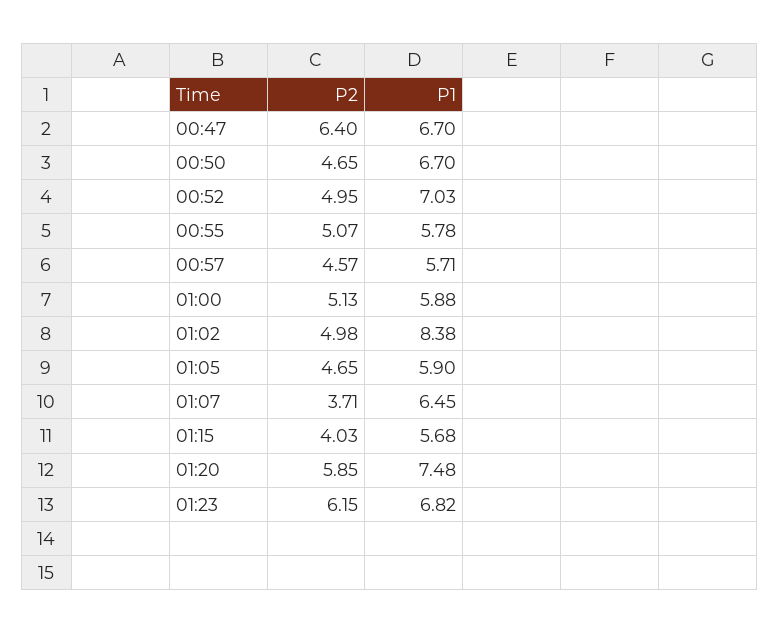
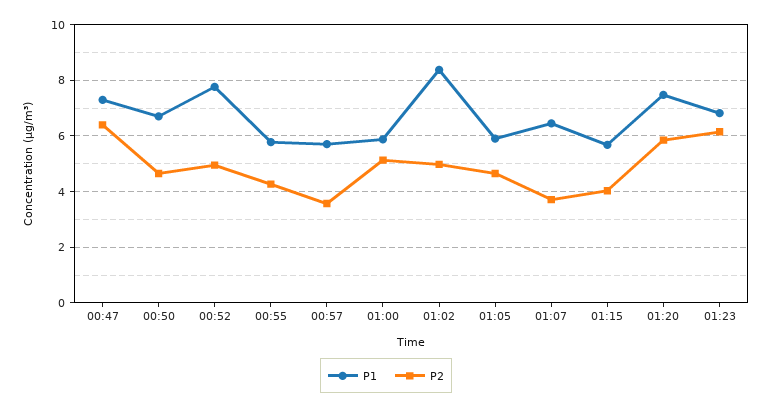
P1, 00:47: 6.7 -> 7.25
P1, 00:52: 7.03 -> 7.75
P2, 00:55: 5.07 -> 4.25
P2, 00:57: 4.57 -> 3.5

